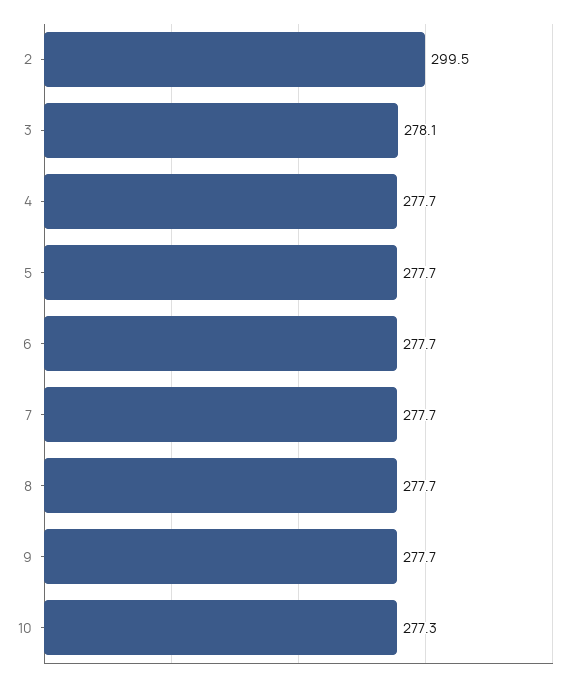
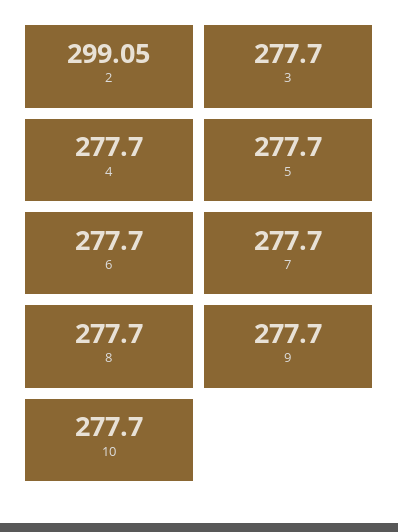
2: 299.5 -> 299.05
3: 278.1 -> 277.7
10: 277.3 -> 277.7

